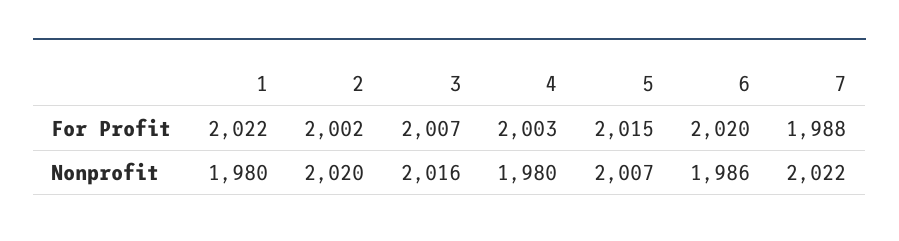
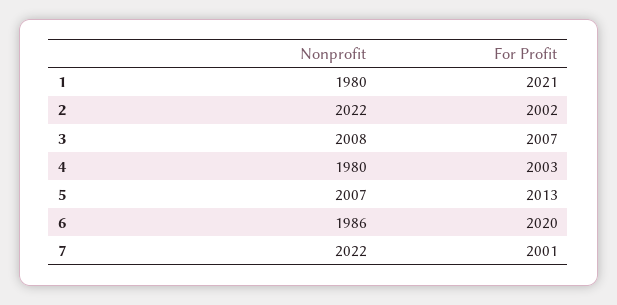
1, For Profit: 2022 -> 2021
5, For Profit: 2015 -> 2013
7, For Profit: 1988 -> 2001
2, Nonprofit: 2020 -> 2022
3, Nonprofit: 2016 -> 2008

